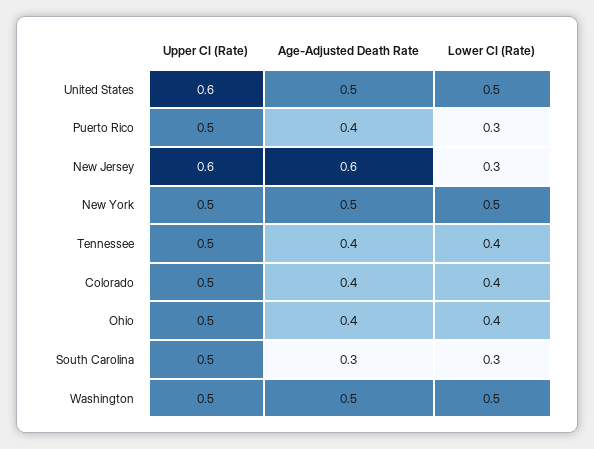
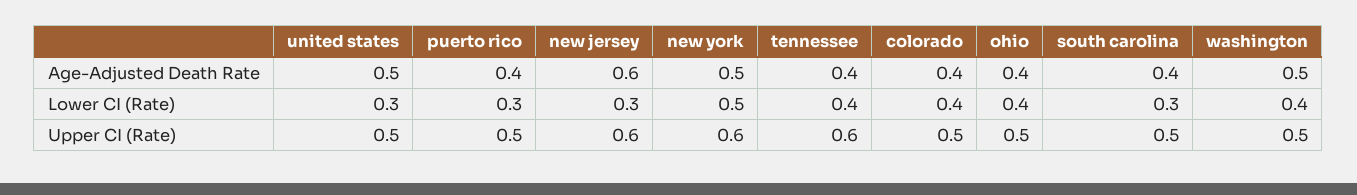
Upper CI (Rate), United States: 0.6 -> 0.5
Lower CI (Rate), United States: 0.5 -> 0.3
Upper CI (Rate), New York: 0.5 -> 0.6
Upper CI (Rate), Tennessee: 0.5 -> 0.6
Age-Adjusted Death Rate, South Carolina: 0.3 -> 0.4
Lower CI (Rate), Washington: 0.5 -> 0.4

